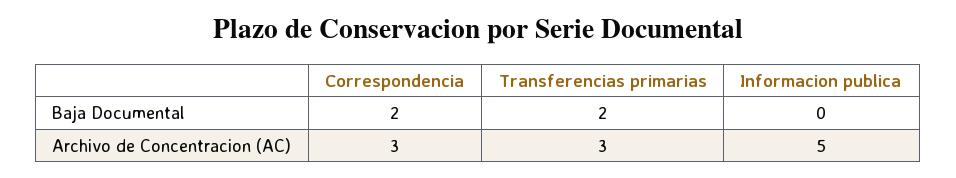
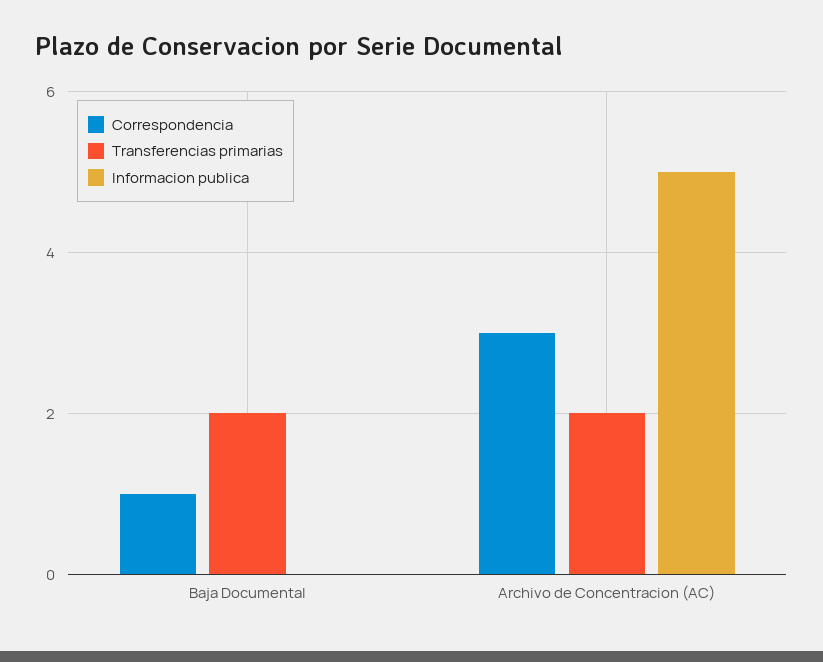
Correspondencia, Baja Documental: 2 -> 1
Transferencias primarias, Archivo de Concentracion (AC): 3 -> 2

